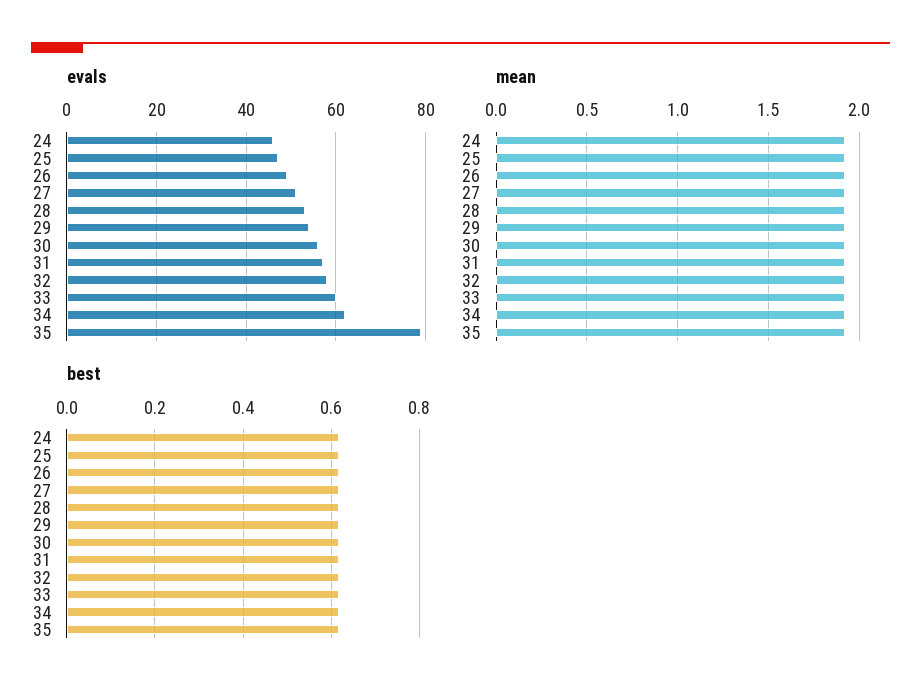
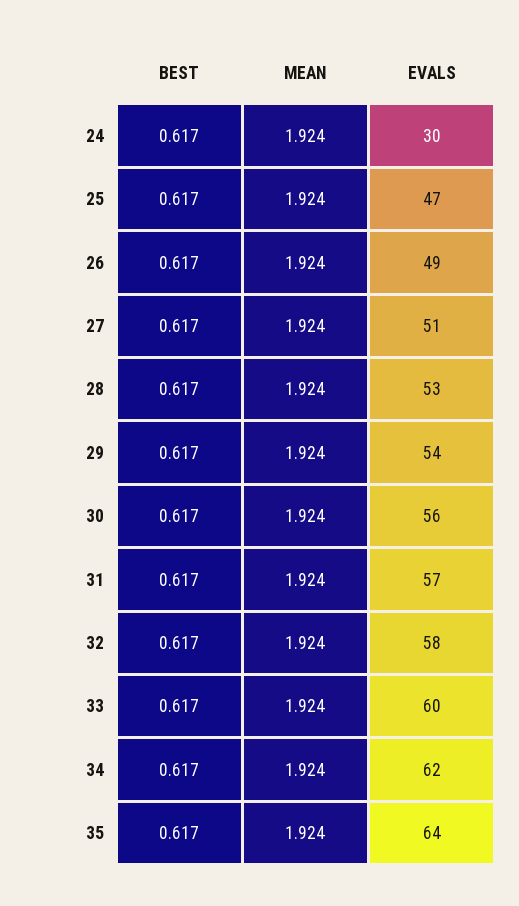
evals, 24: 45 -> 30
evals, 35: 80 -> 64

